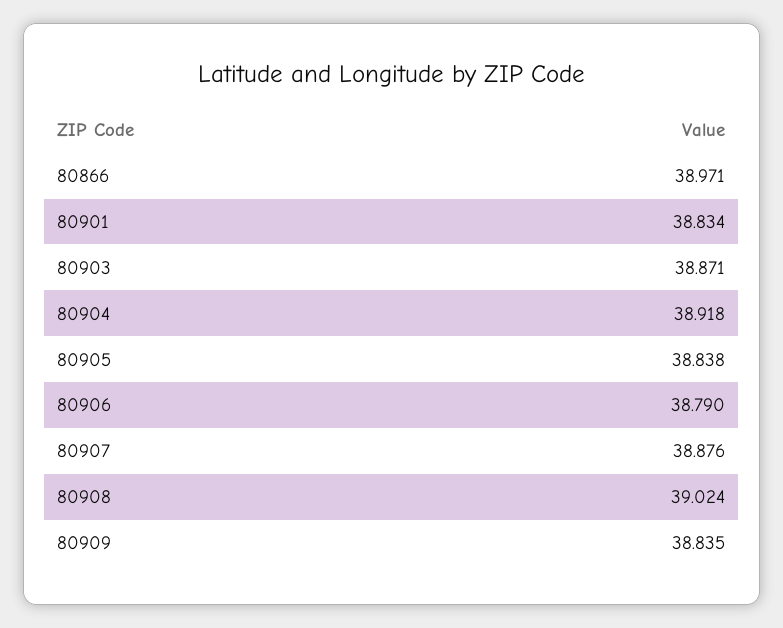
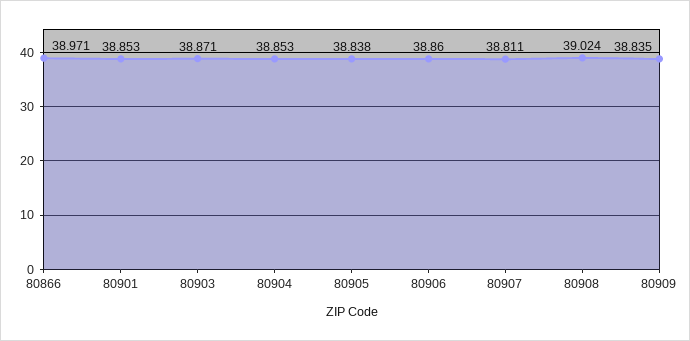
80901: 38.834 -> 38.853
80904: 38.918 -> 38.853
80906: 38.79 -> 38.86
80907: 38.876 -> 38.811

